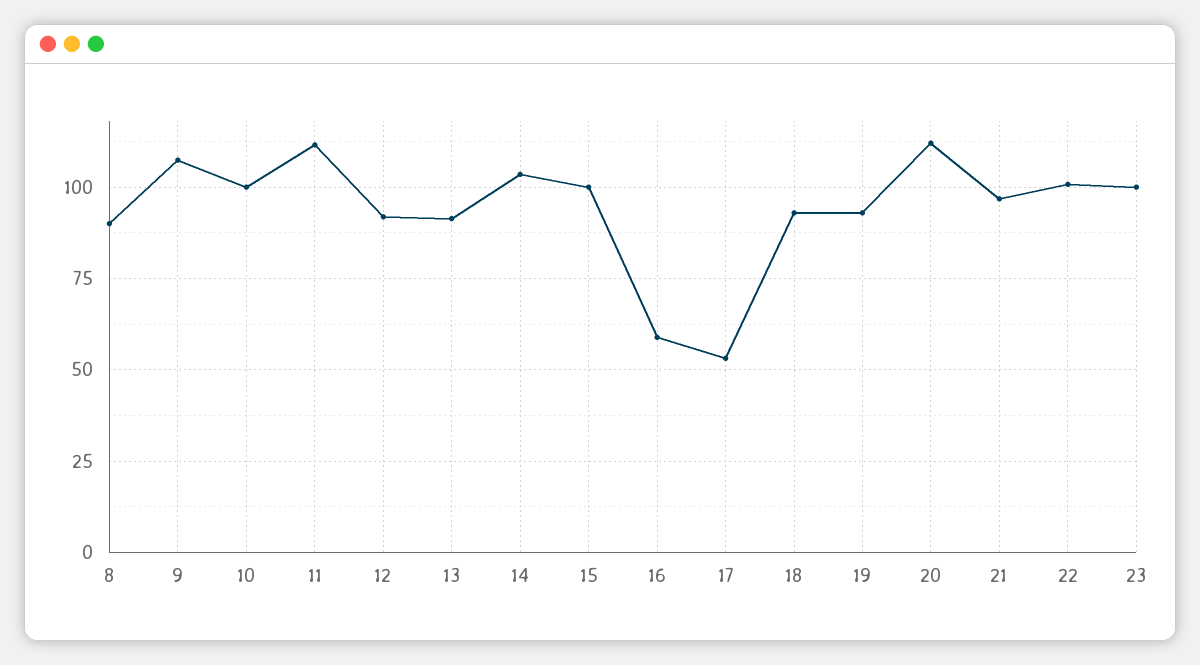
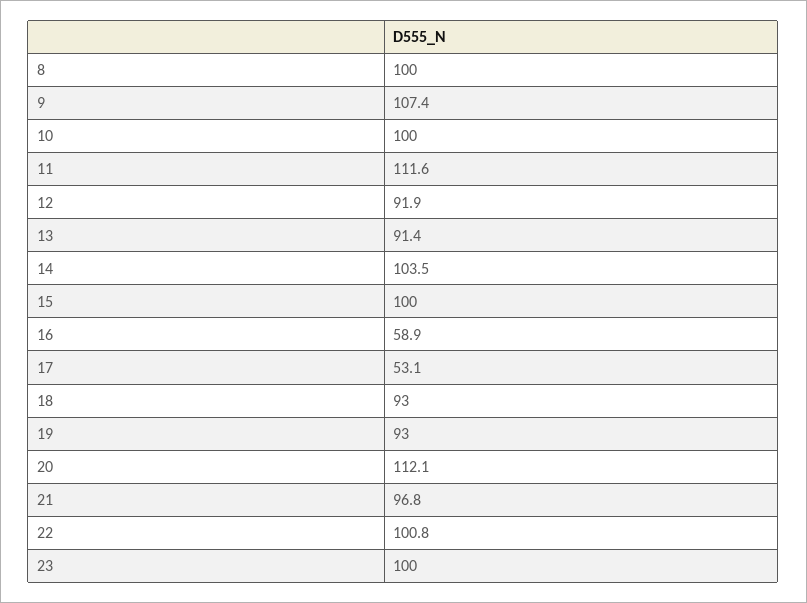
8: 90 -> 100

